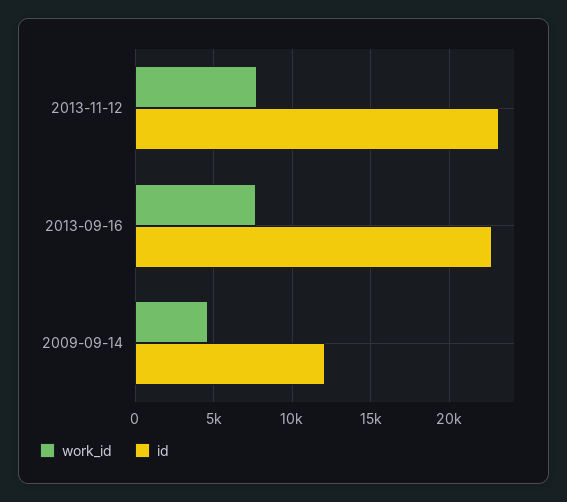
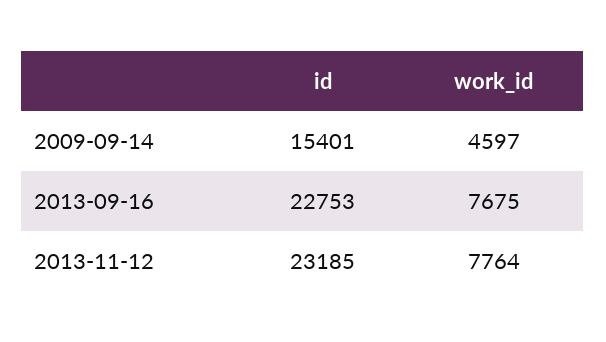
id, 2009-09-14: 12000 -> 15401

